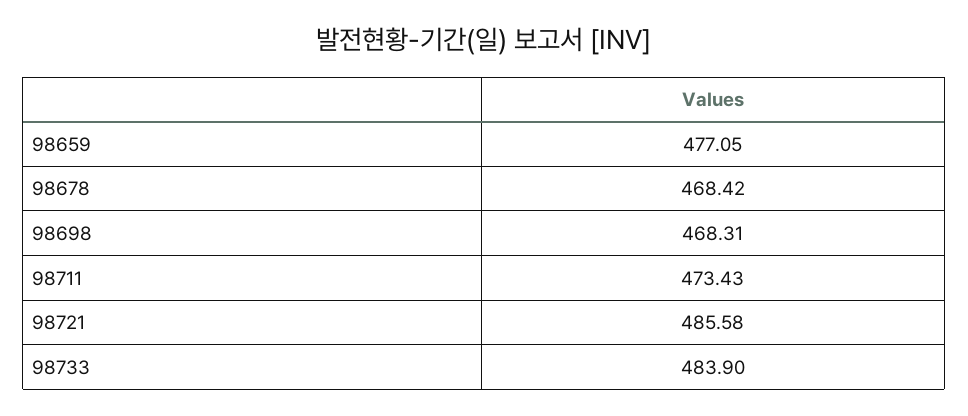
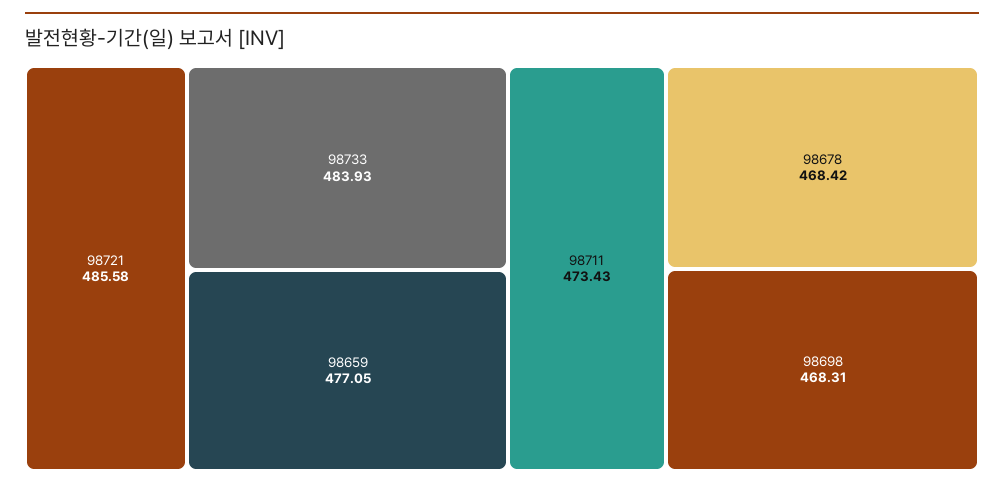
98733: 483.9 -> 483.93

